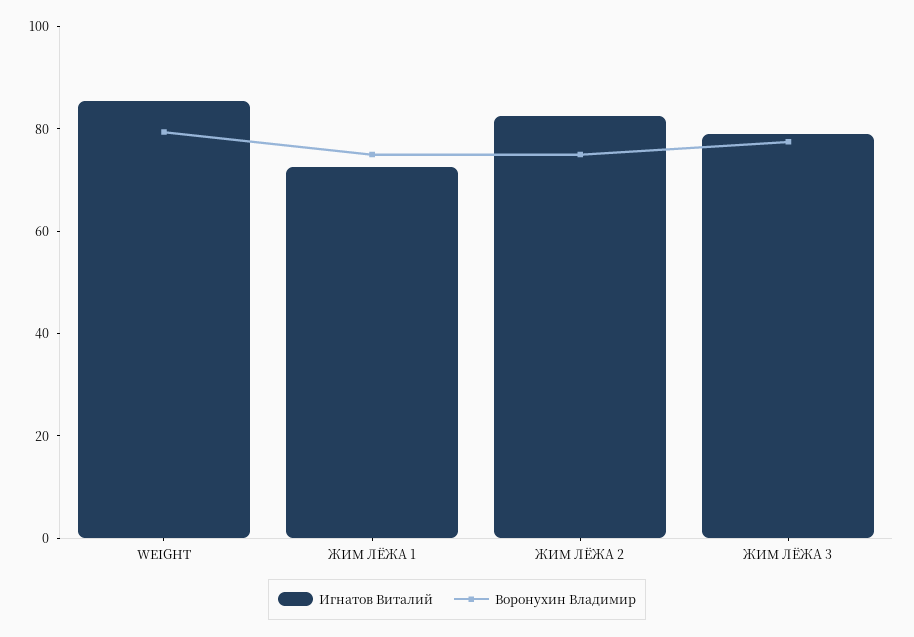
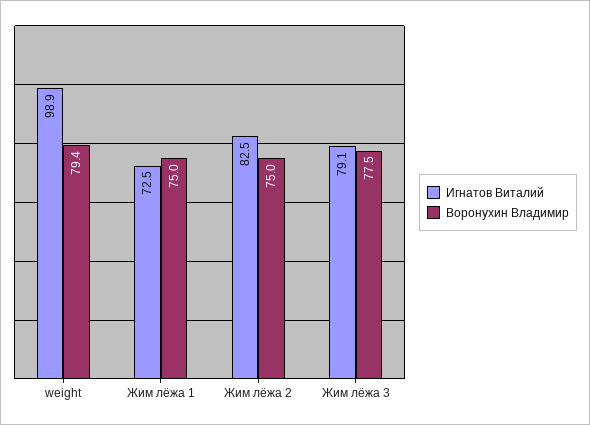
Игнатов Виталий, WEIGHT: 85 -> 98.9

